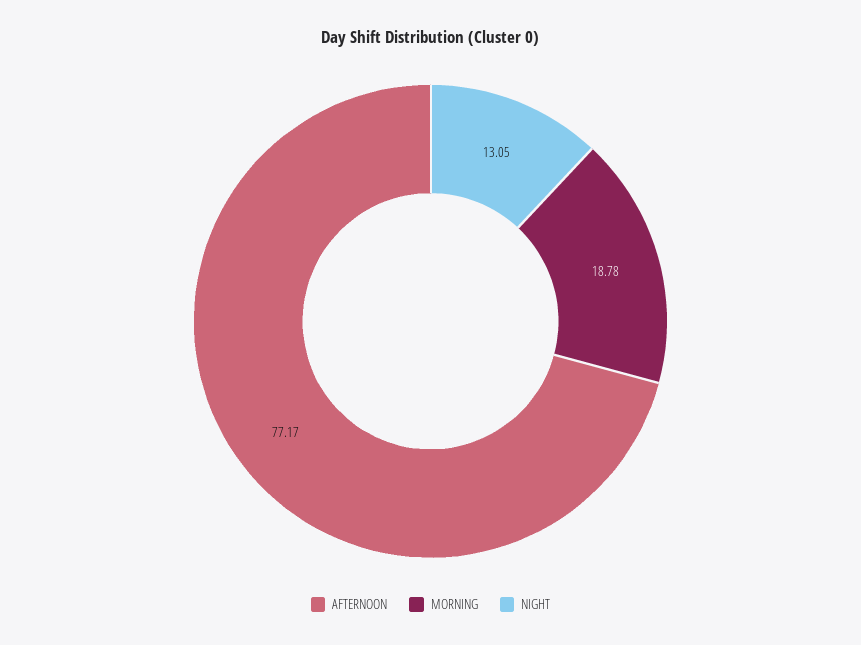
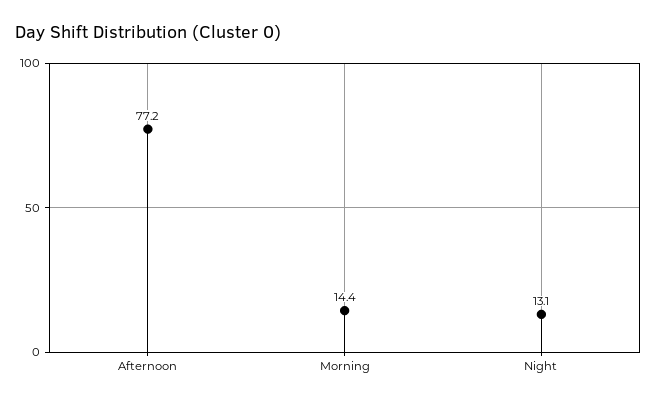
MORNING: 18.78 -> 14.4

